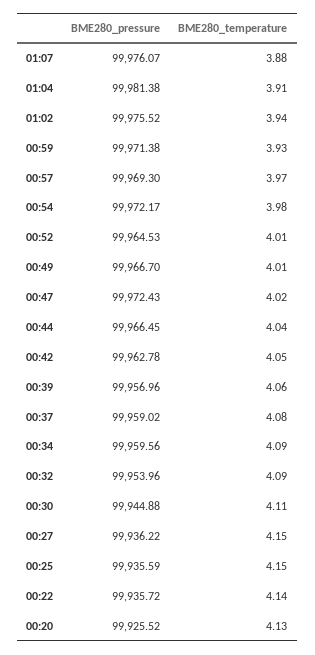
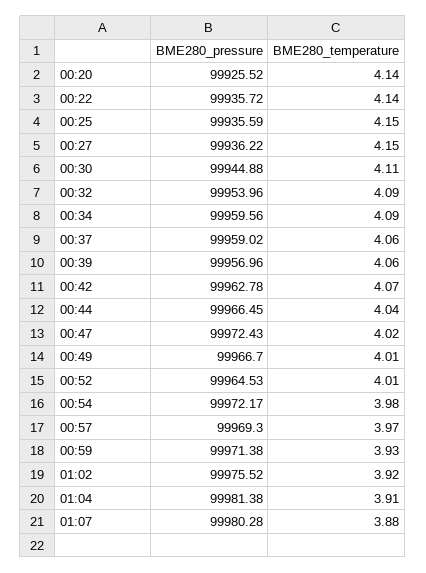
BME280_pressure, 01:07: 99976.07 -> 99980.28
BME280_temperature, 01:02: 3.94 -> 3.92
BME280_temperature, 00:42: 4.05 -> 4.07
BME280_temperature, 00:37: 4.08 -> 4.06
BME280_temperature, 00:20: 4.13 -> 4.14

